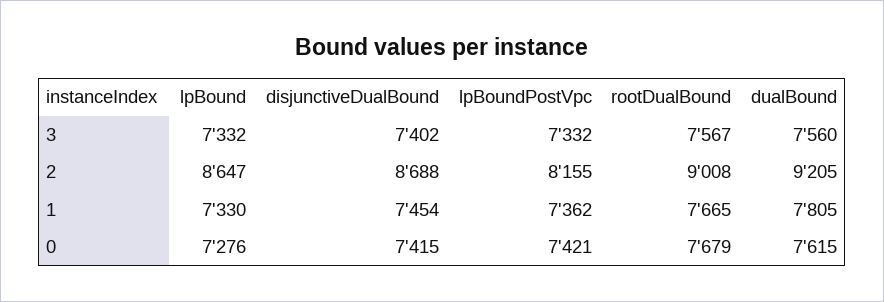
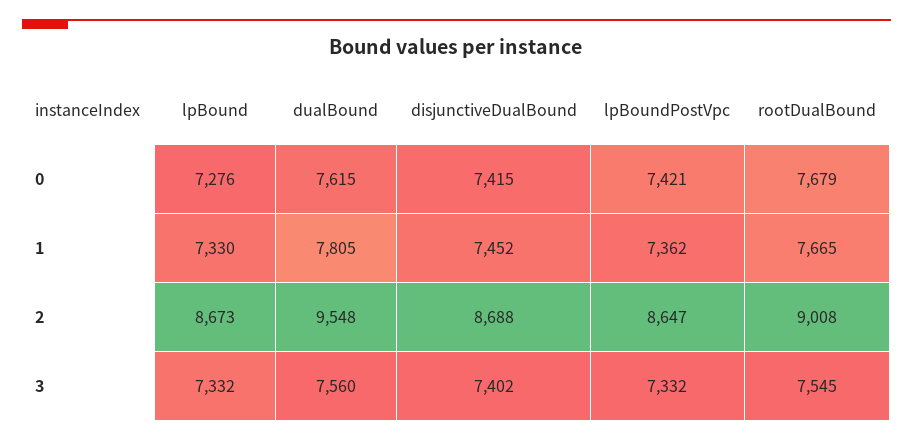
rootDualBound, 3: 7567 -> 7545
lpBound, 2: 8647 -> 8673
lpBoundPostVpc, 2: 8155 -> 8647
dualBound, 2: 9205 -> 9548
disjunctiveDualBound, 1: 7454 -> 7452

